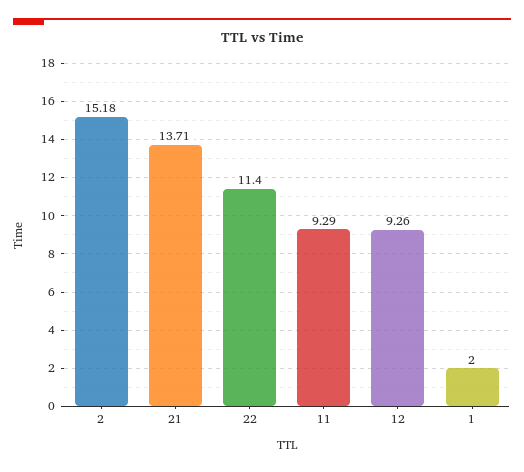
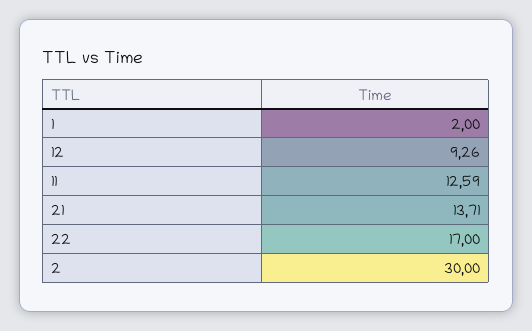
2: 15.18 -> 30
22: 11.4 -> 17
11: 9.29 -> 12.59

